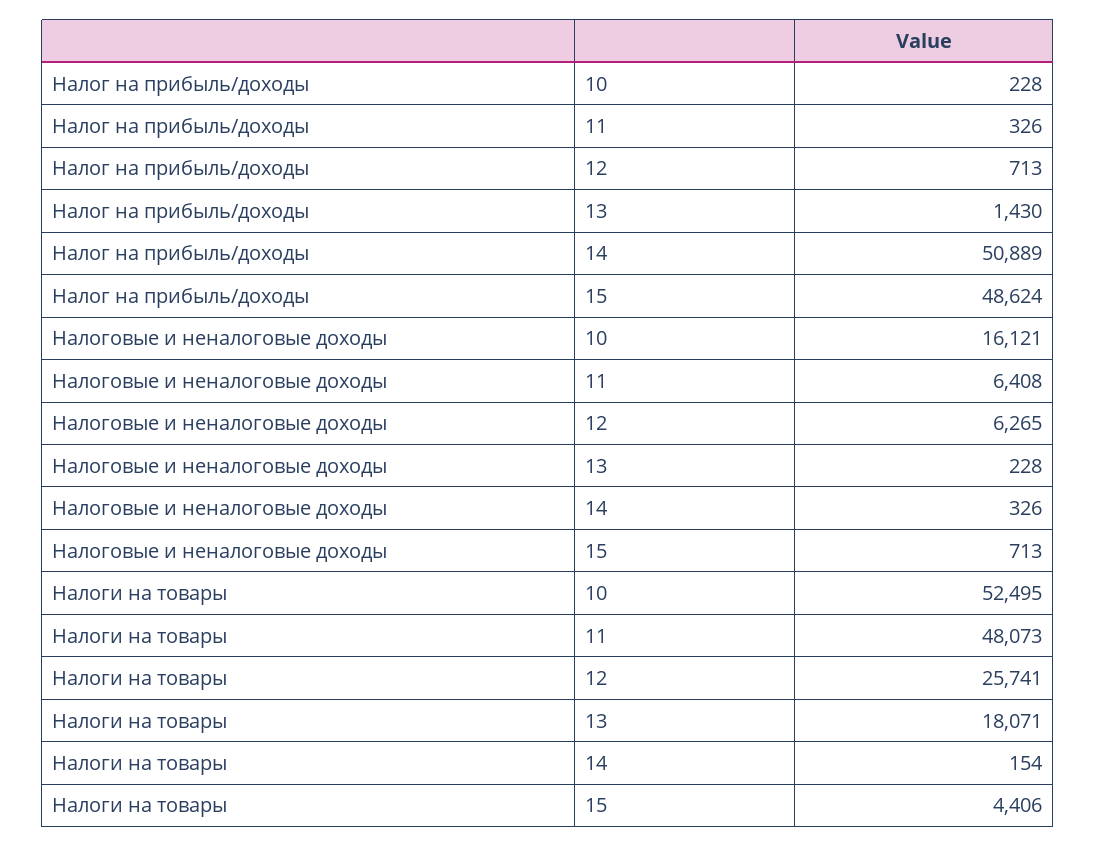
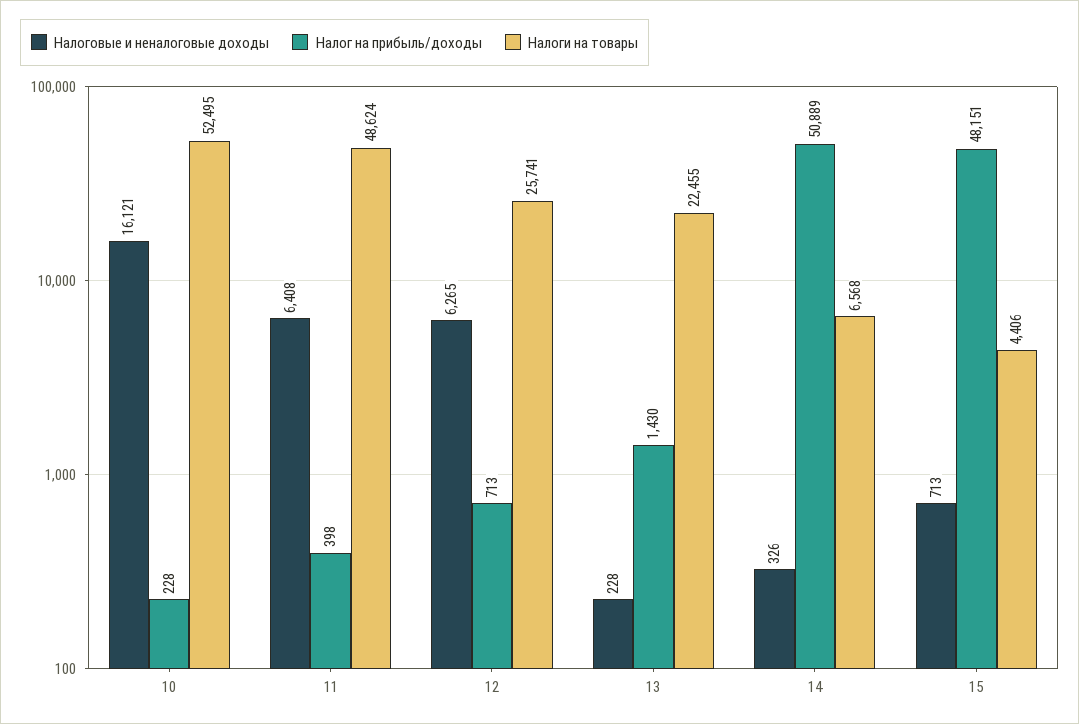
Налог на прибыль/доходы, 11: 326 -> 398
Налог на прибыль/доходы, 15: 48624 -> 48151
Налоги на товары, 11: 48073 -> 48624
Налоги на товары, 13: 18071 -> 22455
Налоги на товары, 14: 154 -> 6568

